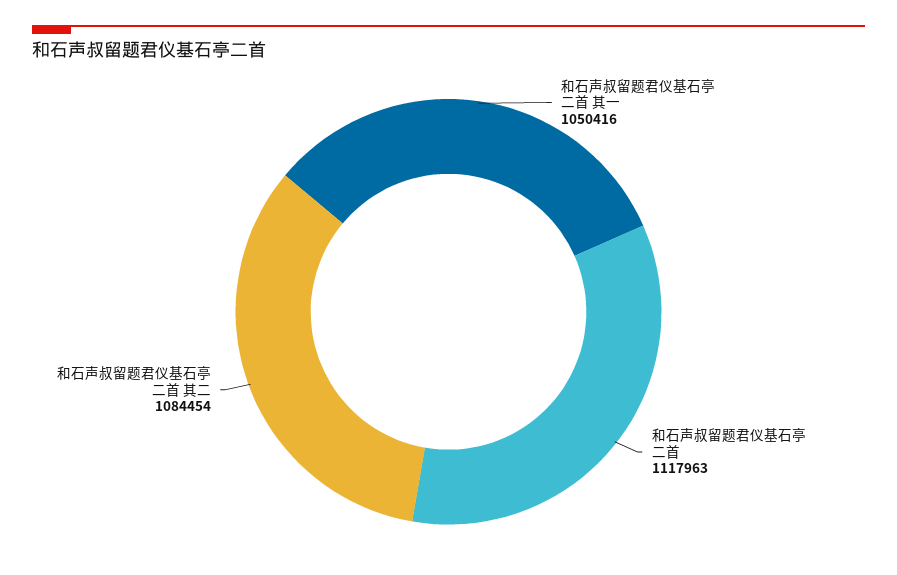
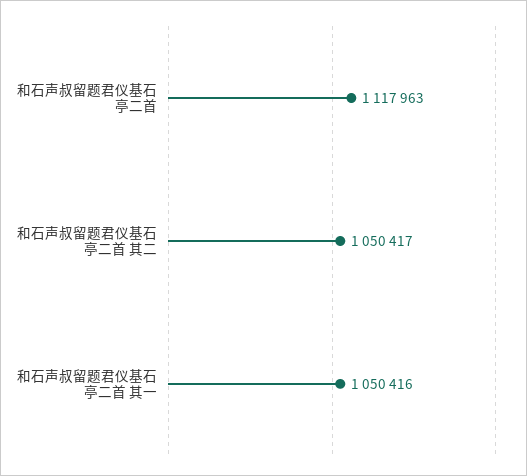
和石声叔留题君仪基石亭二首 其二: 1084454 -> 1050417

